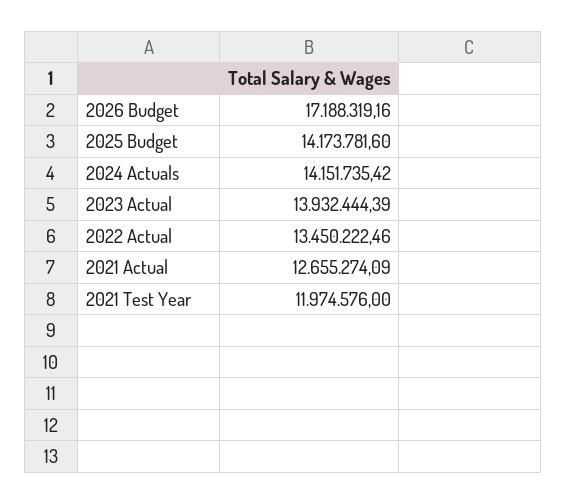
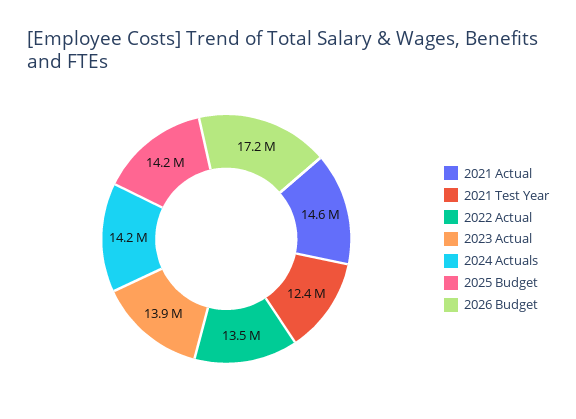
2021 Actual: 12655274.09 -> 14600000
2021 Test Year: 11974576 -> 12400000

